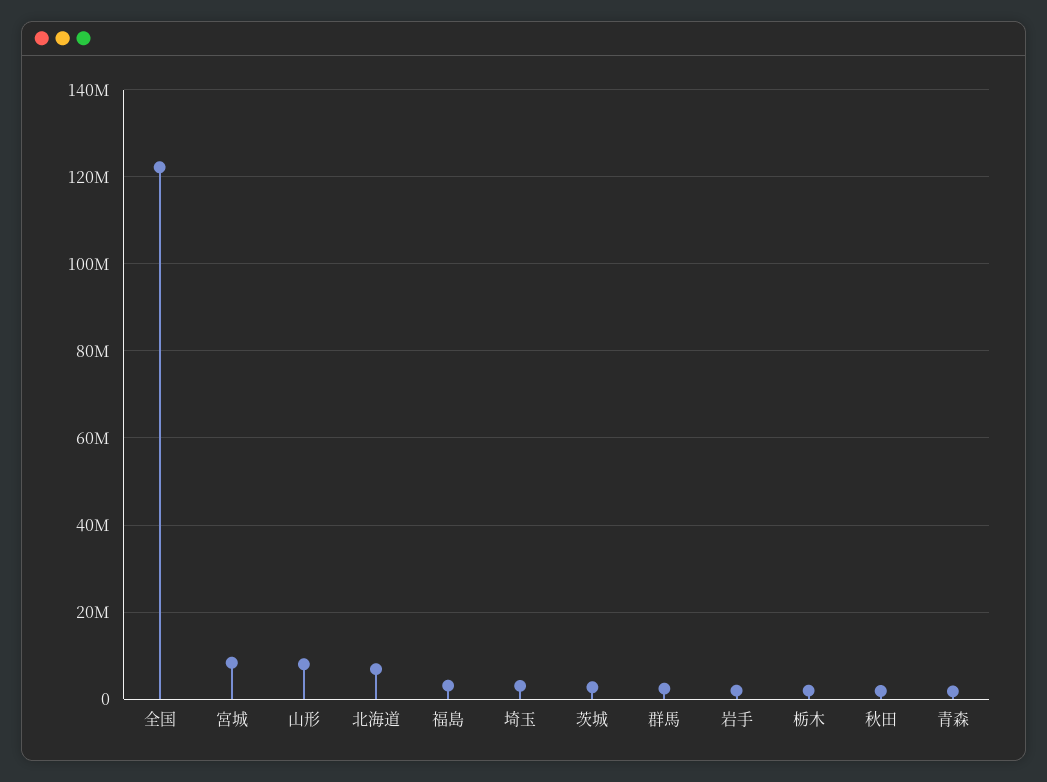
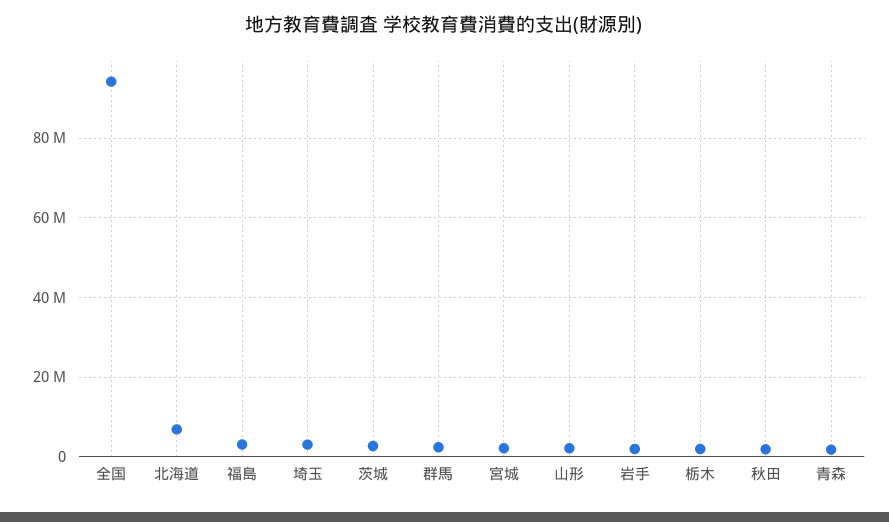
全国: 122000000 -> 94000000
宮城: 8000000 -> 2000000
山形: 8000000 -> 2000000

